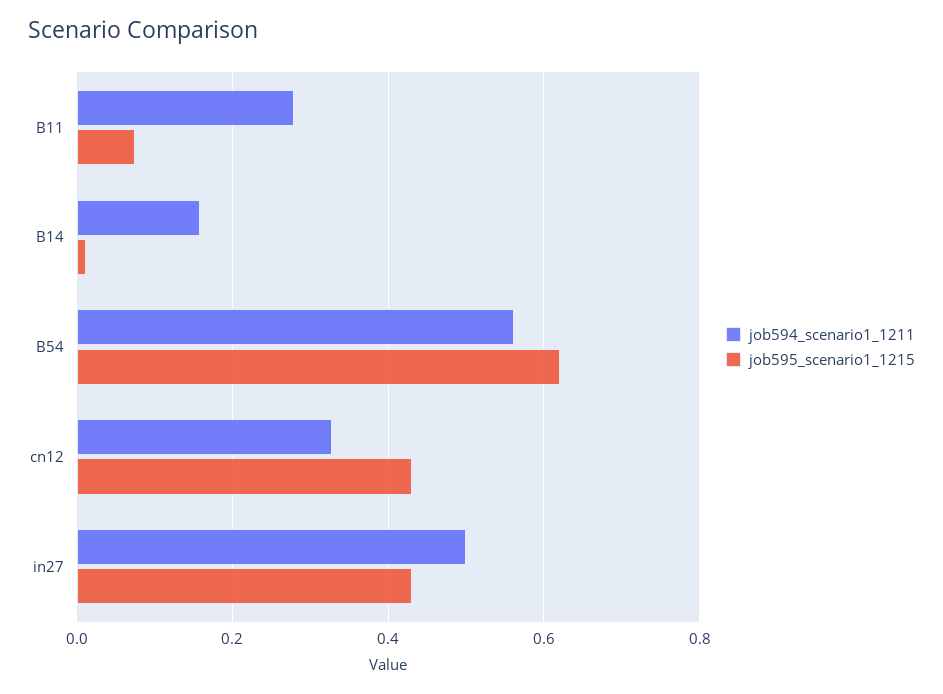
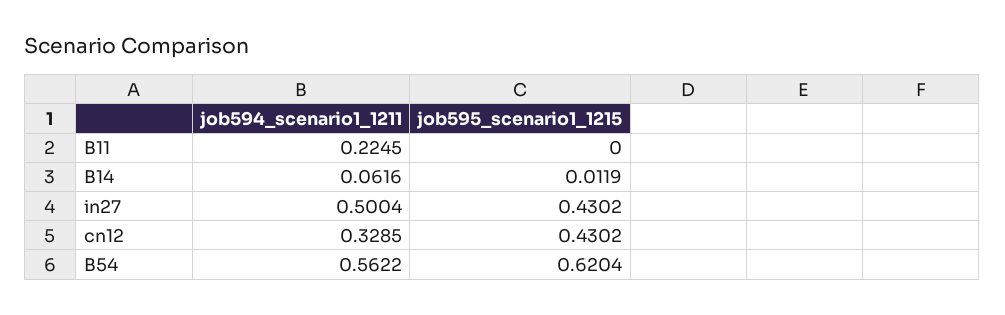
job594_scenario1_1211, B11: 0.28 -> 0.2245
job595_scenario1_1215, B11: 0.08 -> 0
job594_scenario1_1211, B14: 0.16 -> 0.0616

